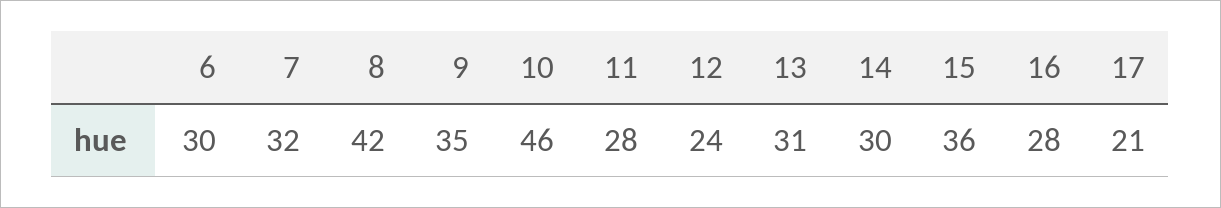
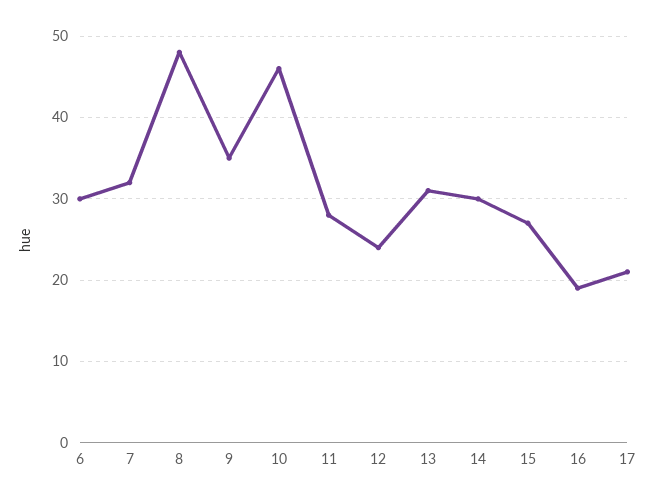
8: 42 -> 48
15: 36 -> 27
16: 28 -> 19

